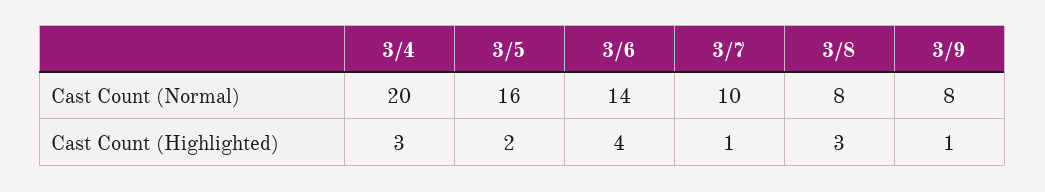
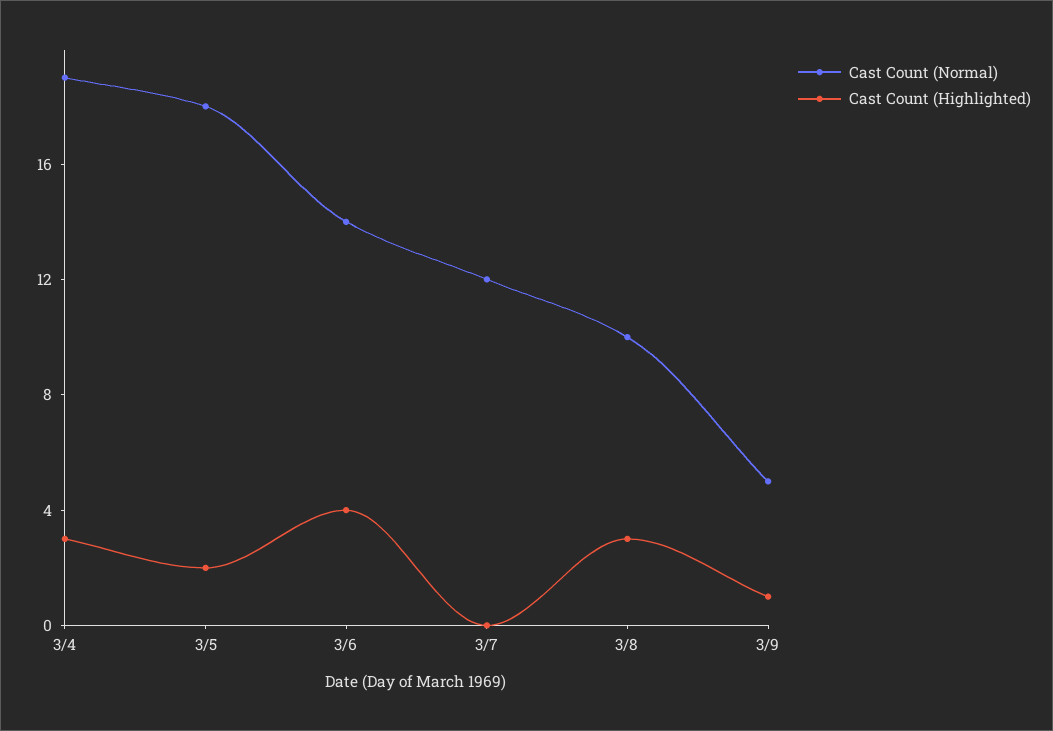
Cast Count (Normal), 3/4: 20 -> 19
Cast Count (Normal), 3/5: 16 -> 18
Cast Count (Normal), 3/7: 10 -> 12
Cast Count (Normal), 3/8: 8 -> 10
Cast Count (Normal), 3/9: 8 -> 5
Cast Count (Highlighted), 3/7: 1 -> 0

